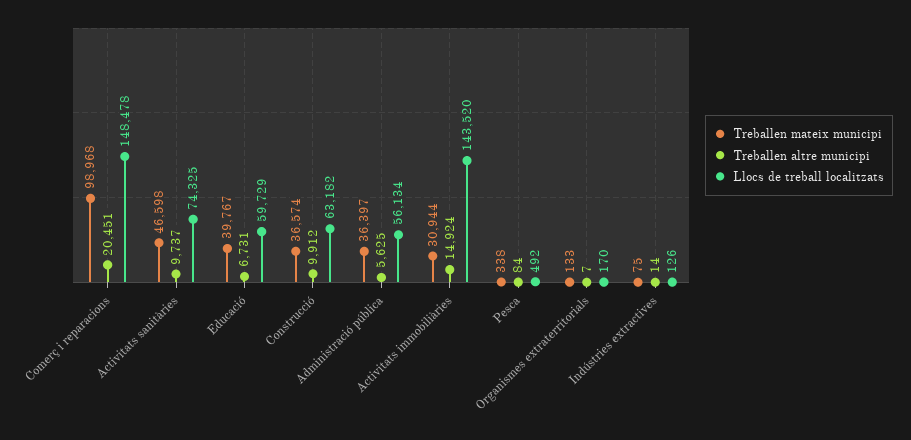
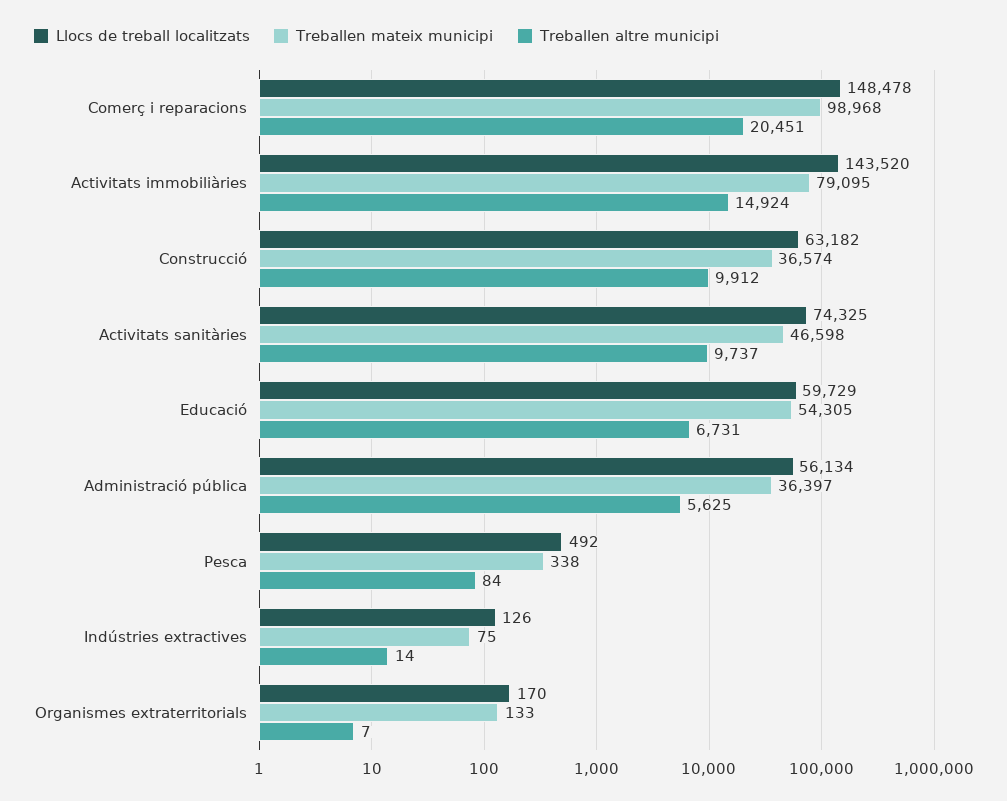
Treballen mateix municipi, Educació: 39767 -> 54305
Treballen mateix municipi, Activitats immobiliàries: 30944 -> 79095

